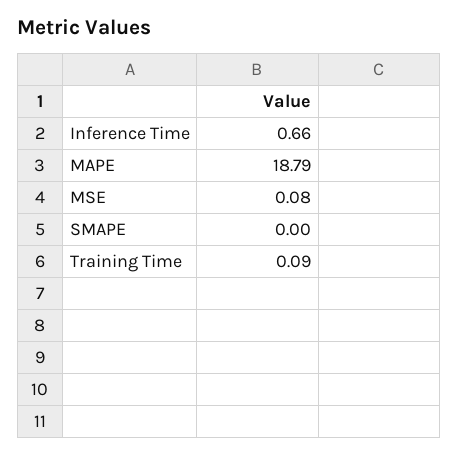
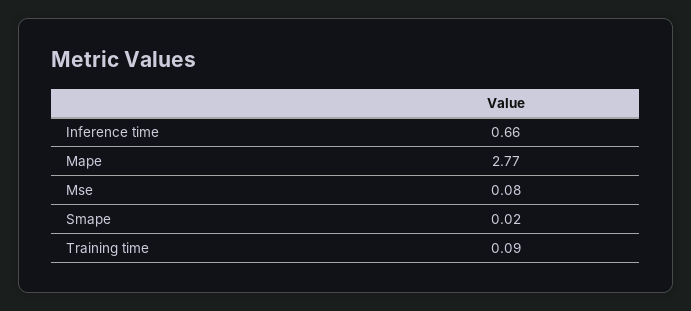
MAPE: 18.79 -> 2.77
SMAPE: 0 -> 0.02

